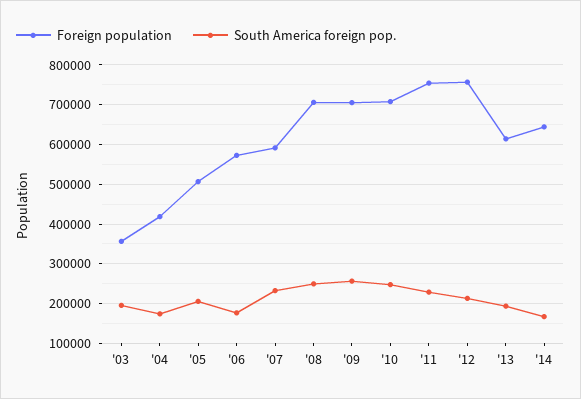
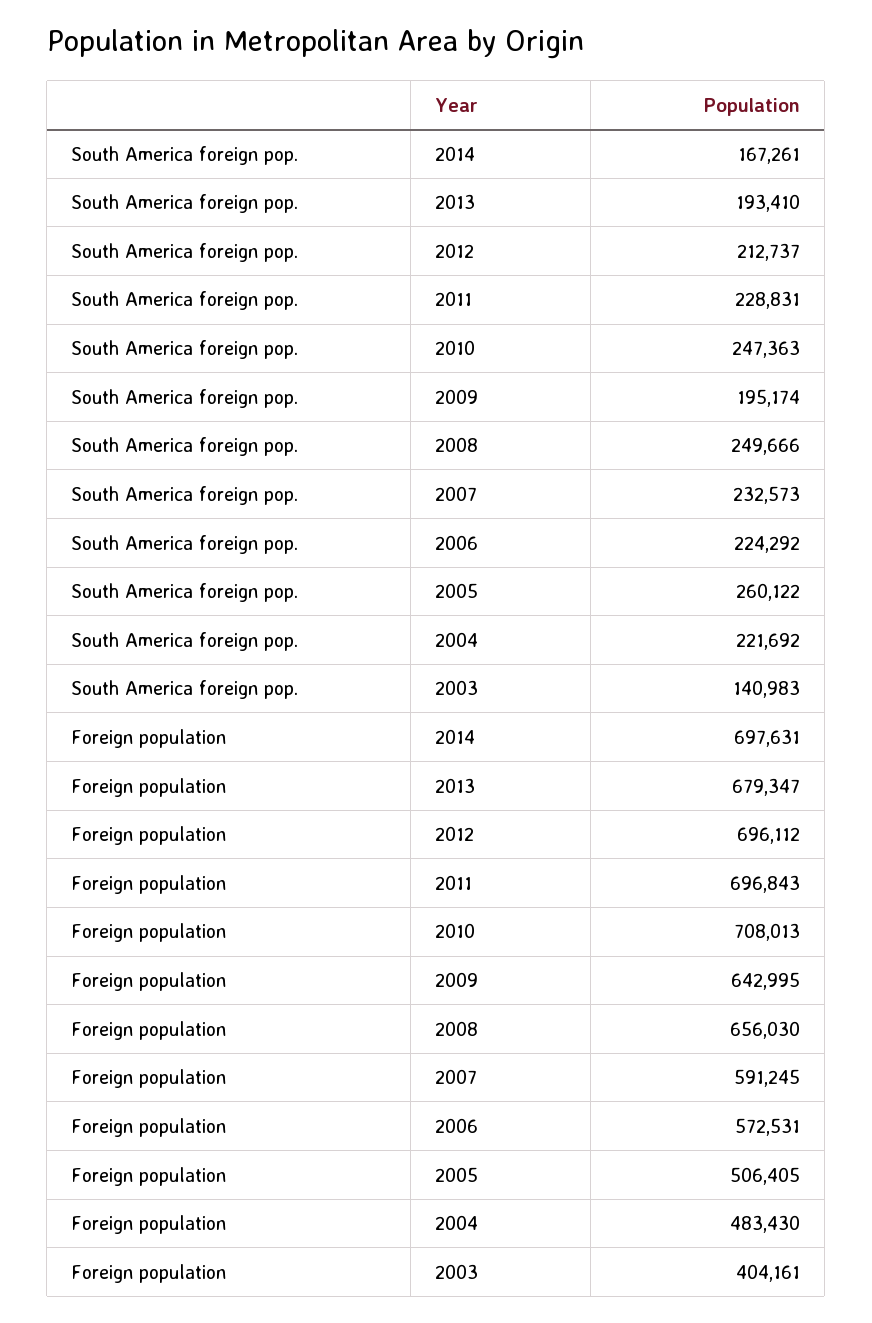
Foreign population, '03: 360000 -> 404161
South America foreign pop., '03: 200000 -> 140983
Foreign population, '04: 420000 -> 483430
South America foreign pop., '04: 180000 -> 221692
South America foreign pop., '05: 200000 -> 260122
South America foreign pop., '06: 180000 -> 224292
Foreign population, '08: 700000 -> 656030
Foreign population, '09: 700000 -> 642995
South America foreign pop., '09: 260000 -> 195174
Foreign population, '11: 760000 -> 696843
Foreign population, '12: 760000 -> 696112
Foreign population, '13: 620000 -> 679347
Foreign population, '14: 640000 -> 697631

